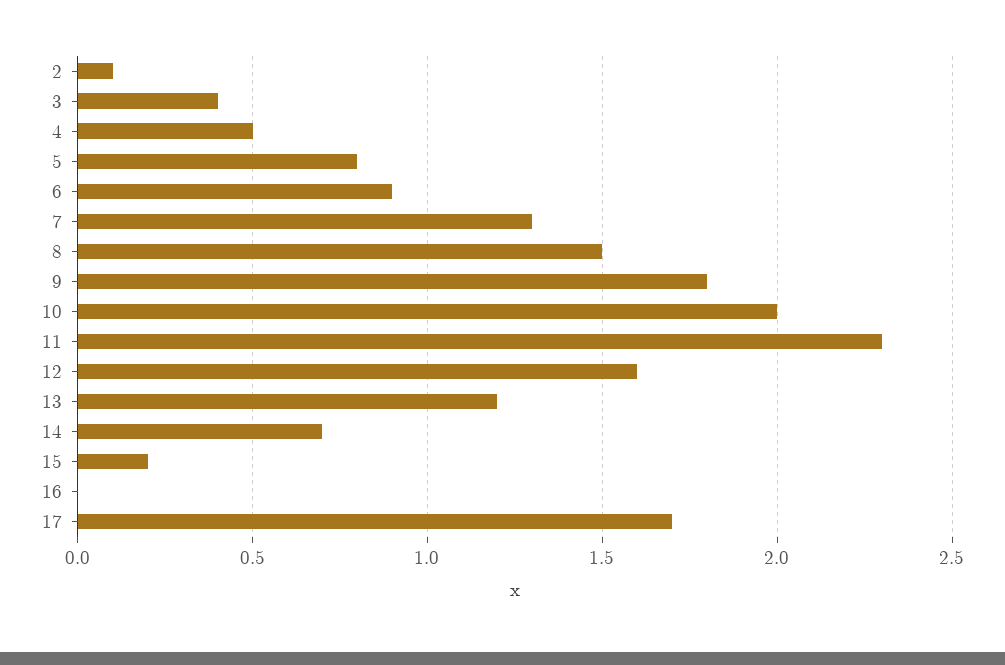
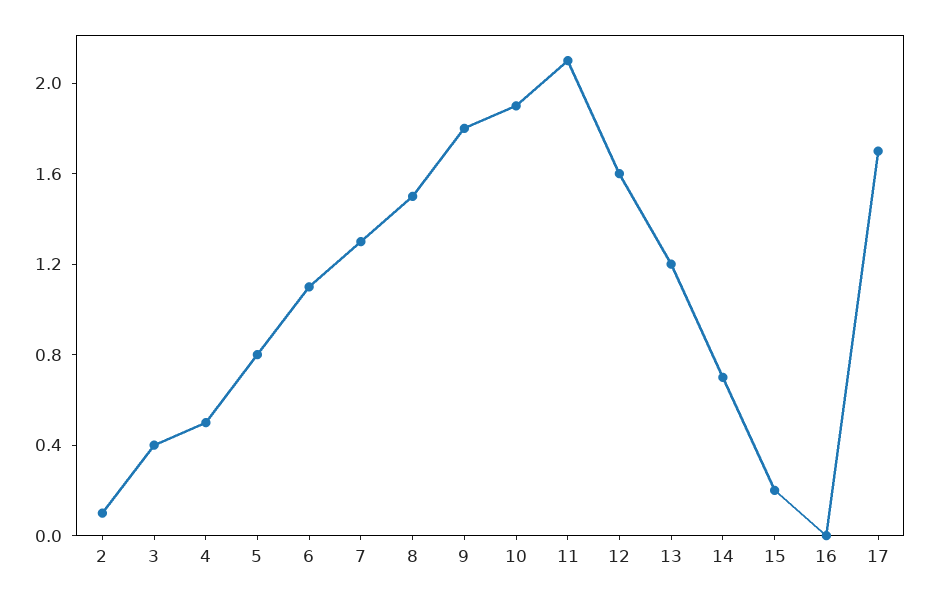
6: 0.9 -> 1.1
10: 2 -> 1.9
11: 2.3 -> 2.1

